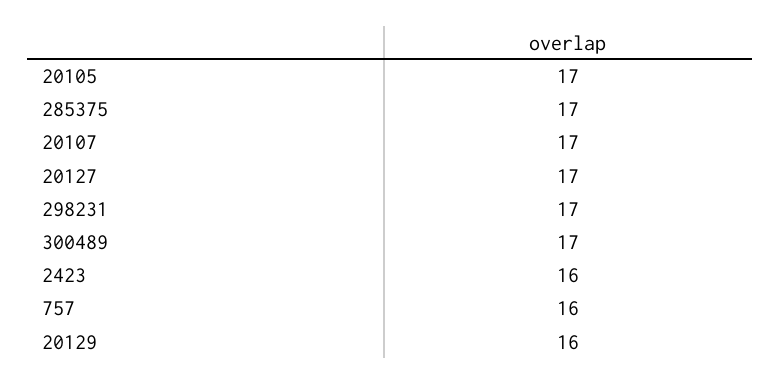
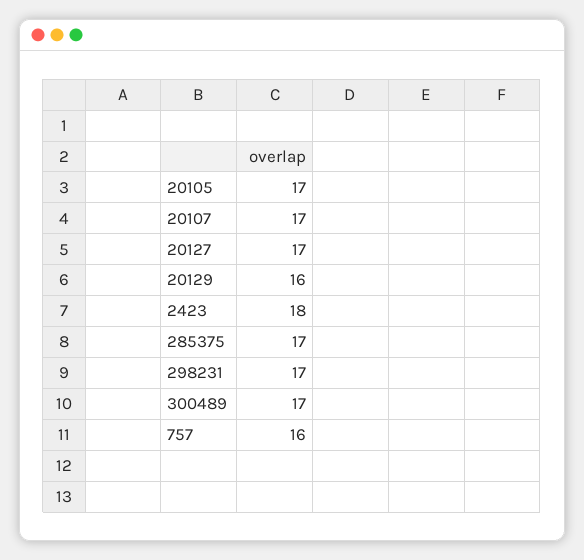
2423: 16 -> 18

